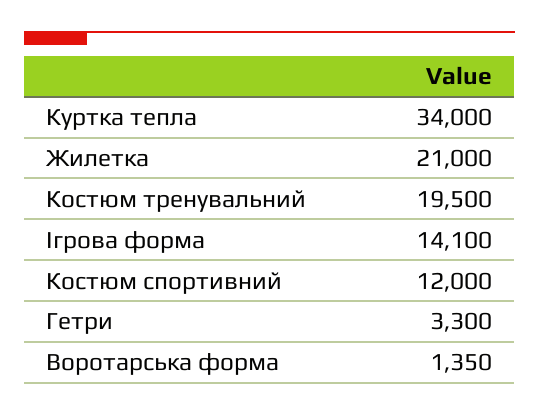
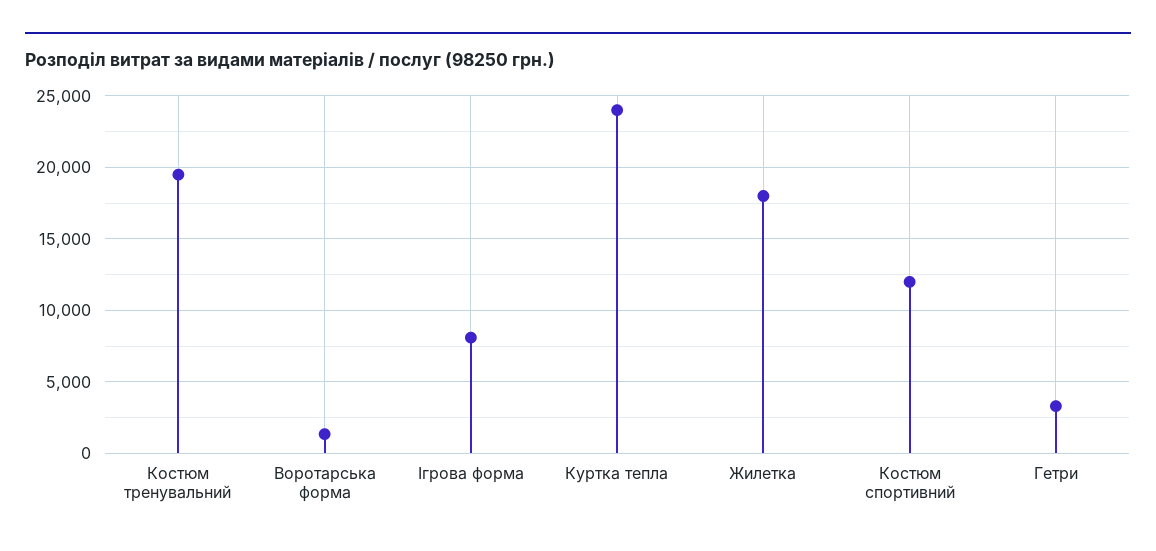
Куртка тепла: 34000 -> 24000
Жилетка: 21000 -> 18000
Ігрова форма: 14100 -> 8000

